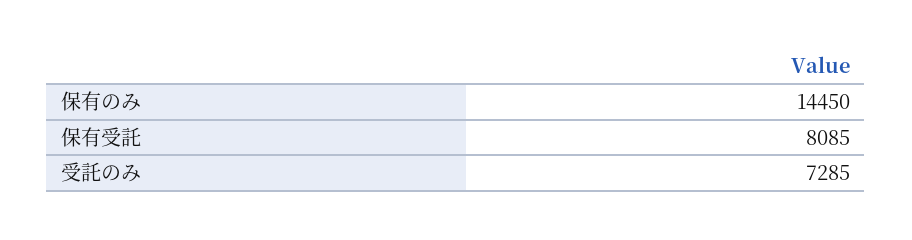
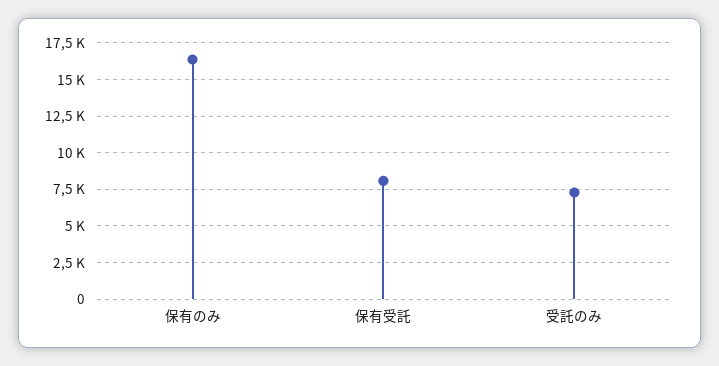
保有のみ: 14450 -> 16500

